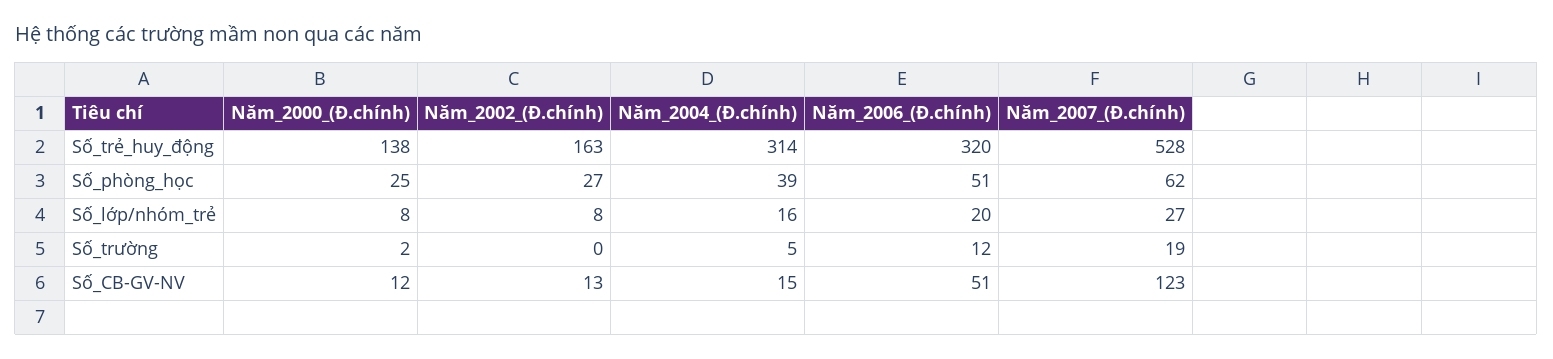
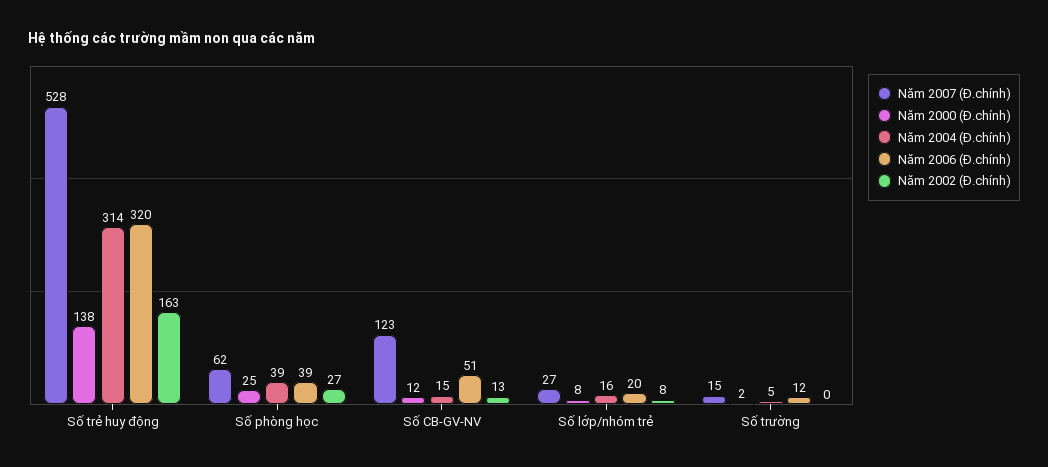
Năm_2006_(Đ.chính), Số_phòng_học: 51 -> 39
Năm_2007_(Đ.chính), Số_trường: 19 -> 15

